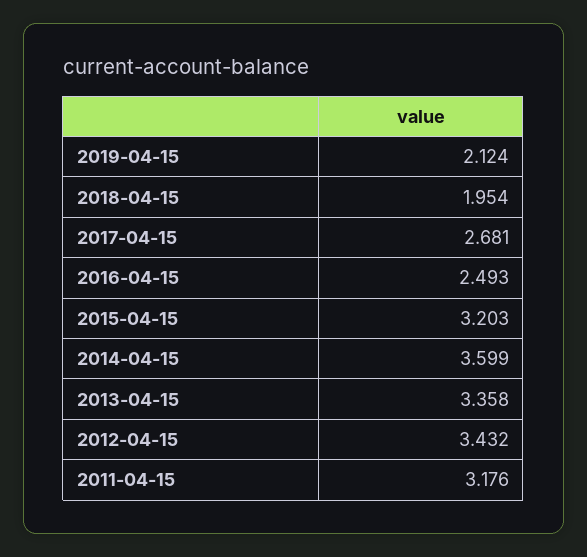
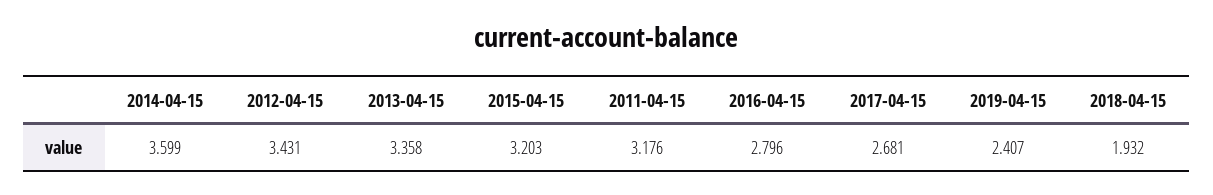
2019-04-15: 2.124 -> 2.407
2018-04-15: 1.954 -> 1.932
2016-04-15: 2.493 -> 2.796
2012-04-15: 3.432 -> 3.431

